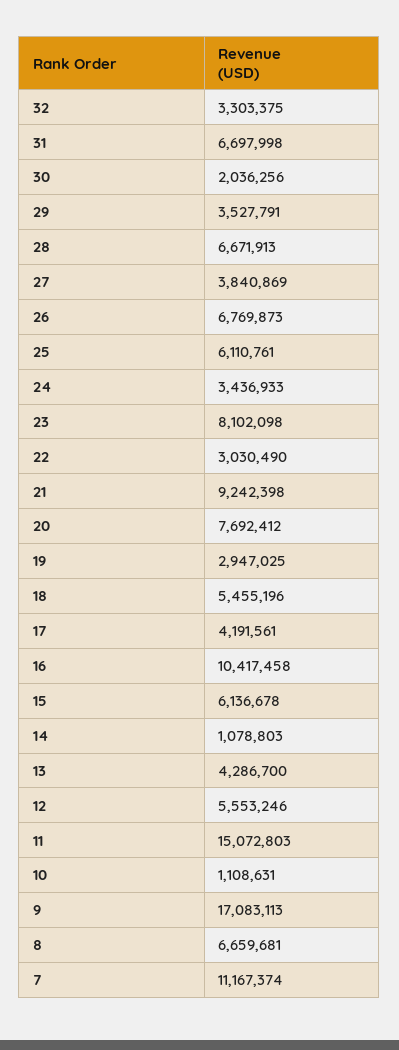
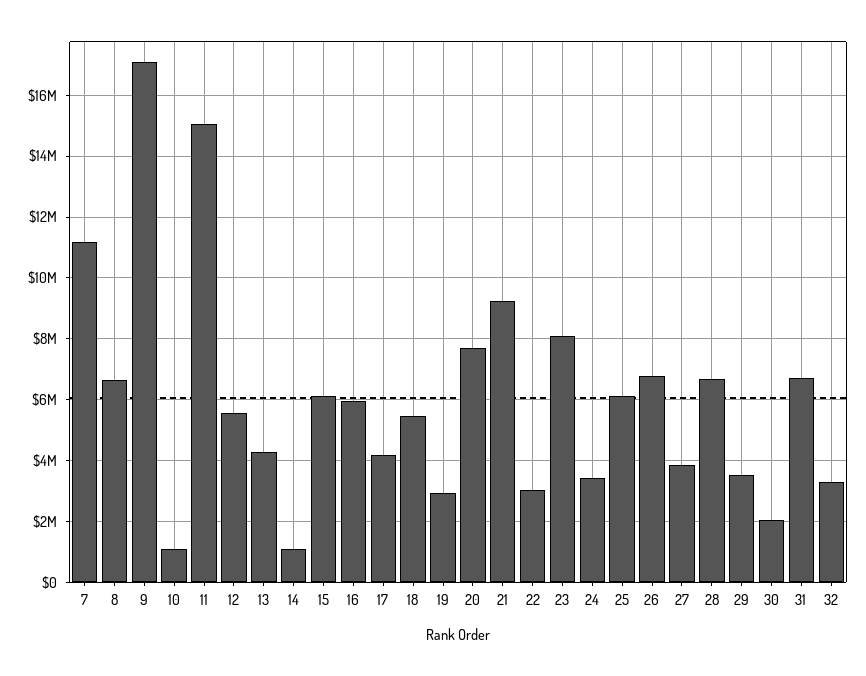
16: 10417458 -> 6000000

